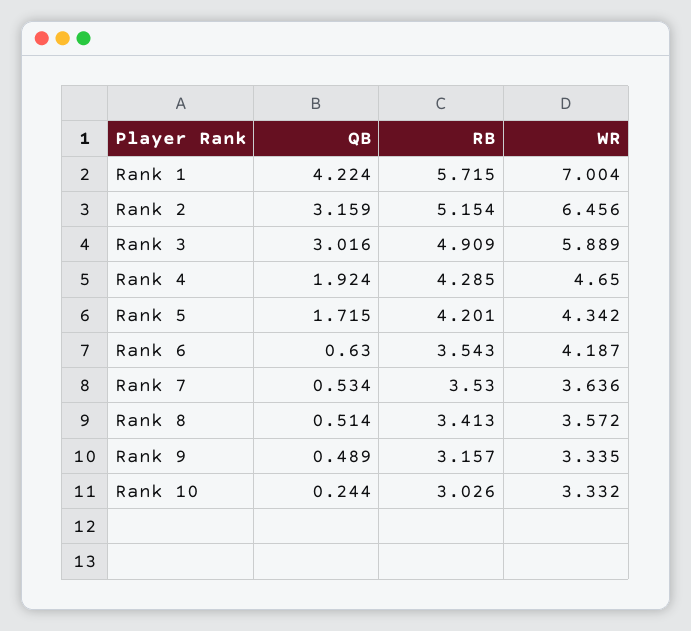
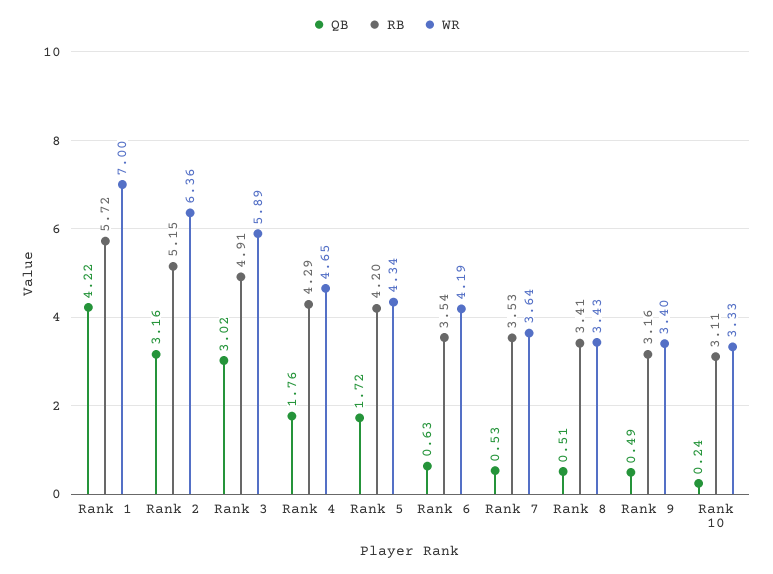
WR, Rank 2: 6.456 -> 6.36
QB, Rank 4: 1.924 -> 1.76
WR, Rank 8: 3.572 -> 3.43
WR, Rank 9: 3.335 -> 3.4
RB, Rank 10: 3.026 -> 3.11

